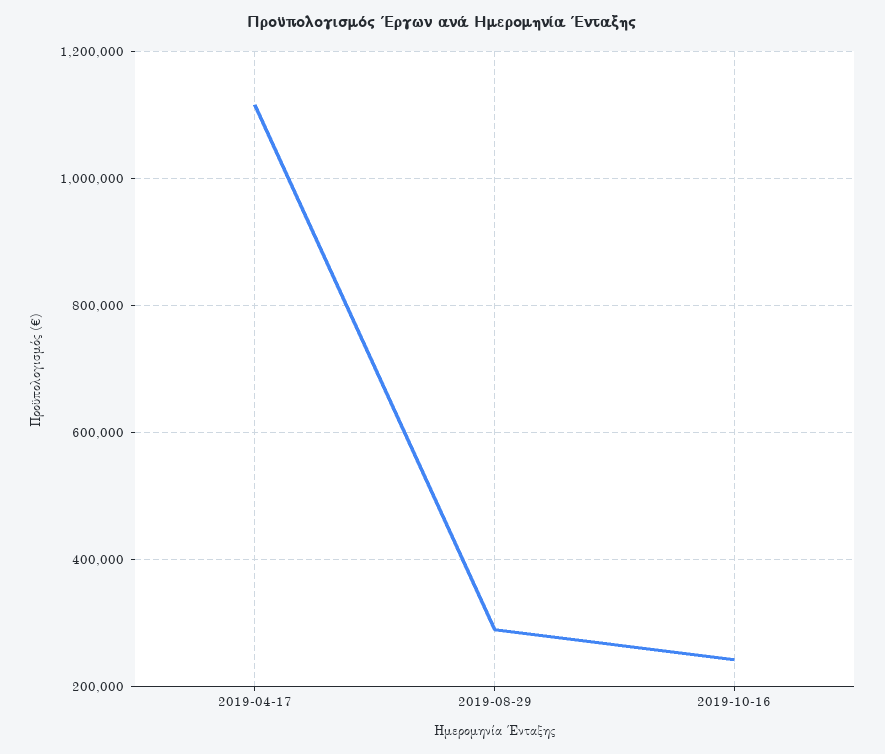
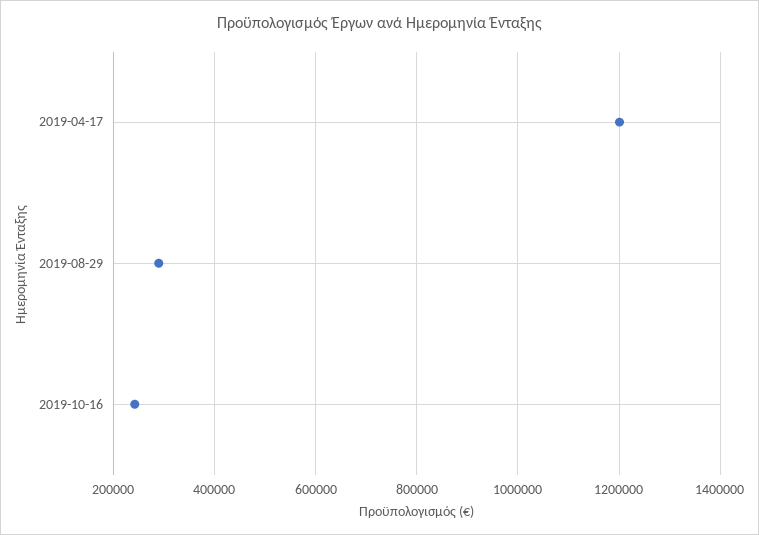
2019-04-17: 1120000 -> 1200000

